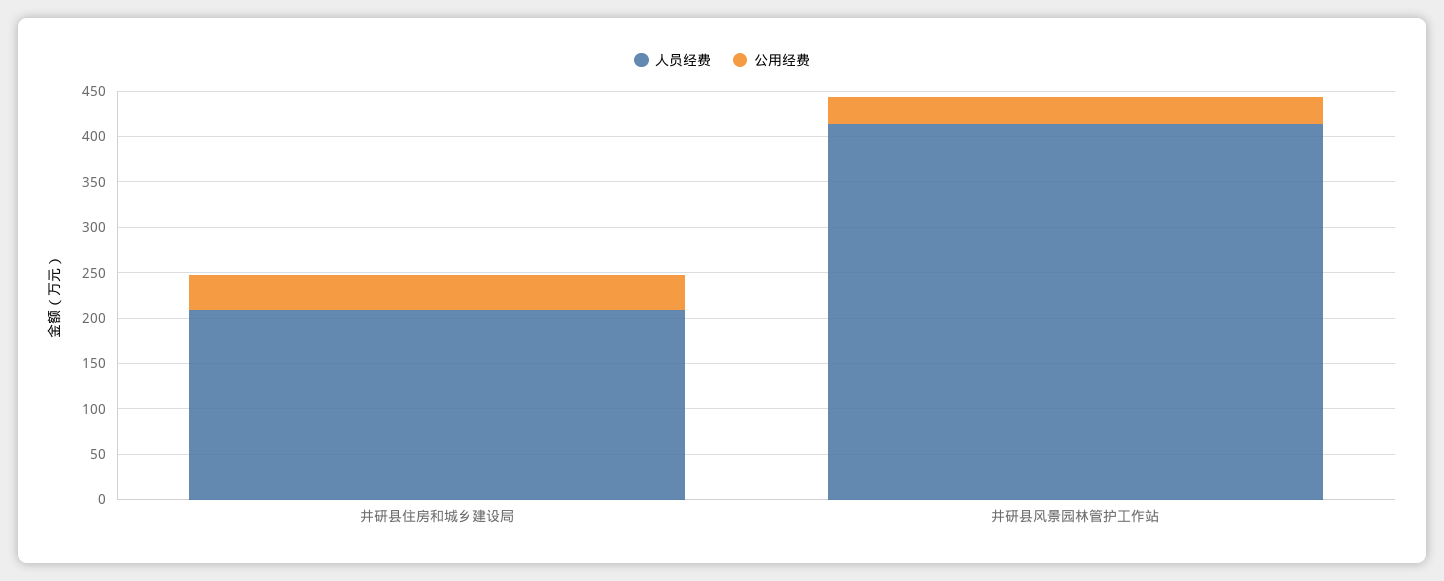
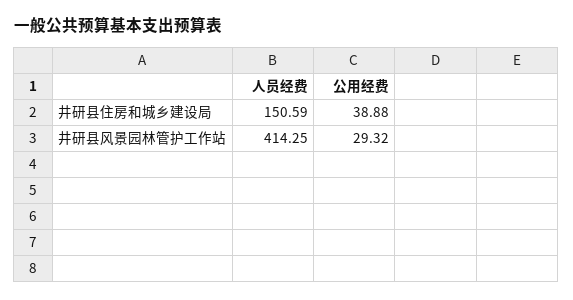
人员经费, 井研县住房和城乡建设局: 210 -> 150.59

